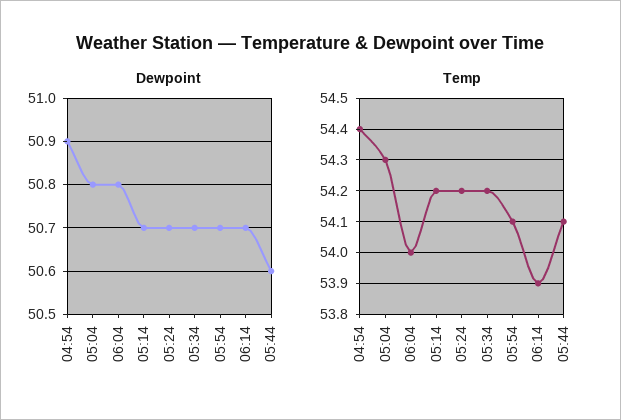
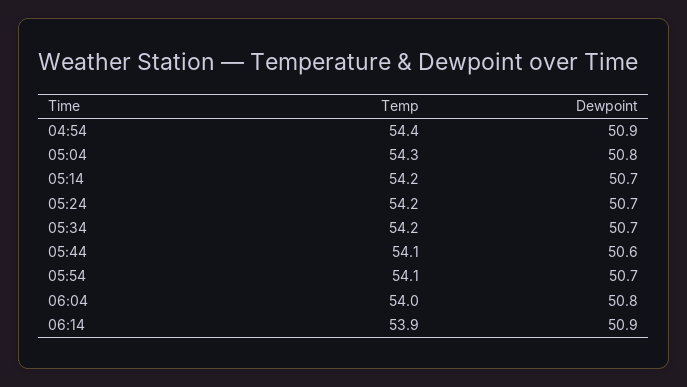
Dewpoint, 06:14: 50.7 -> 50.9

